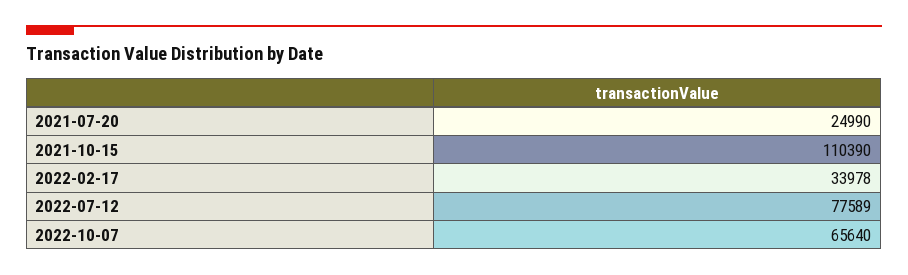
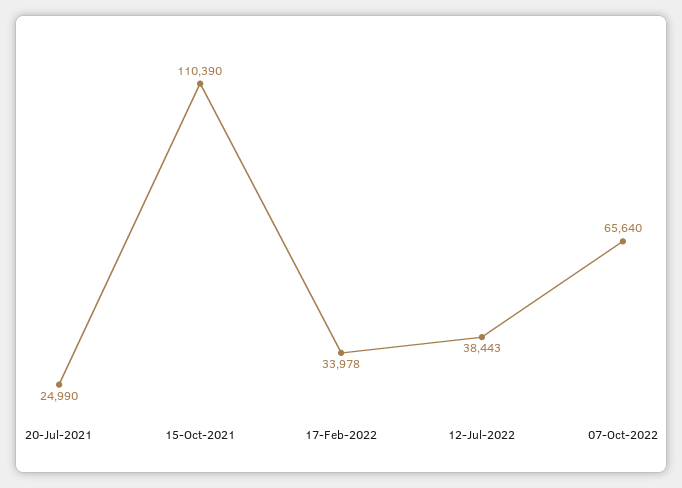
2022-07-12: 77589 -> 38443

